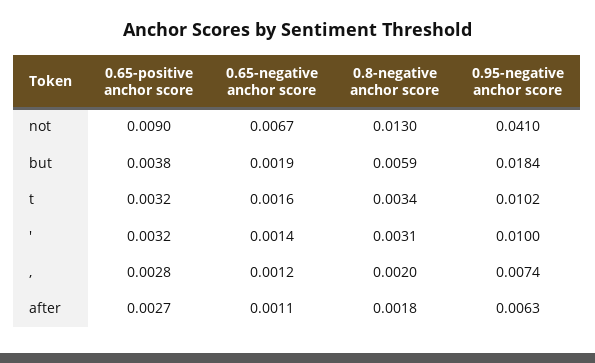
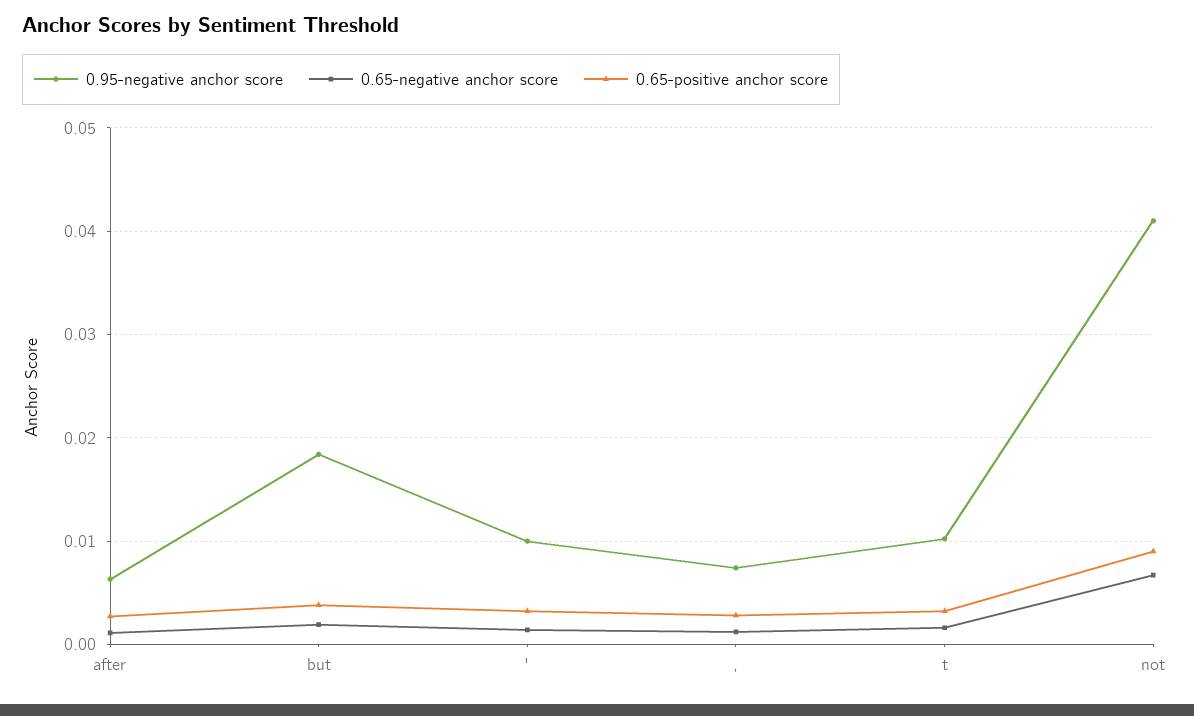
0.8-negative anchor score, not: 0.013 -> none
0.8-negative anchor score, but: 0.0059 -> none
0.8-negative anchor score, t: 0.0034 -> none
0.8-negative anchor score, ': 0.0031 -> none
0.8-negative anchor score, ,: 0.002 -> none
0.8-negative anchor score, after: 0.0018 -> none

